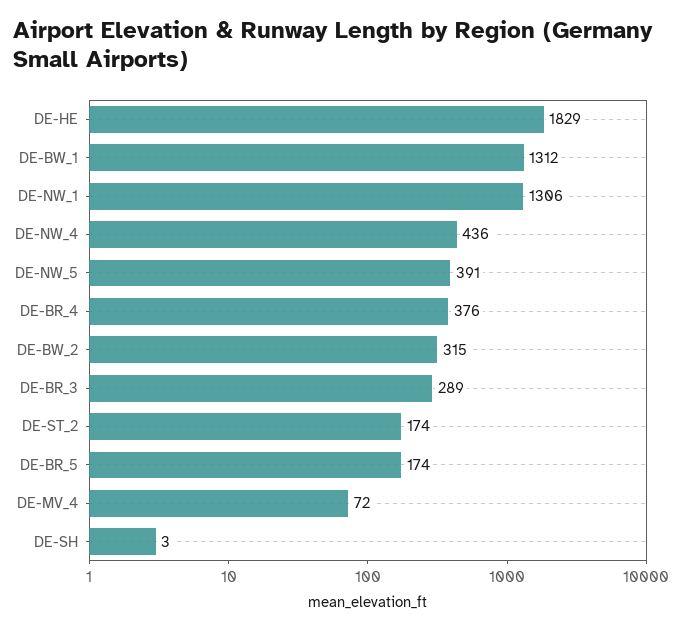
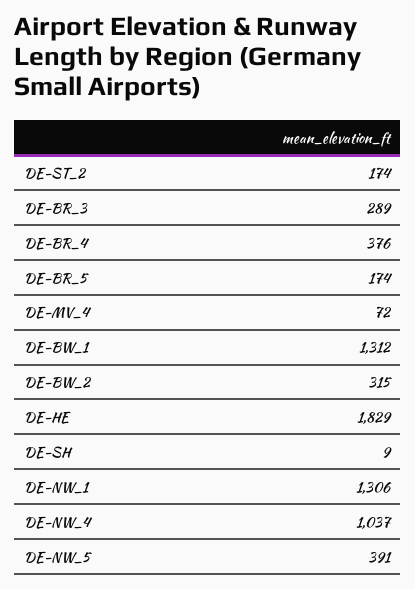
DE-NW_4: 436 -> 1037
DE-SH: 3 -> 9

